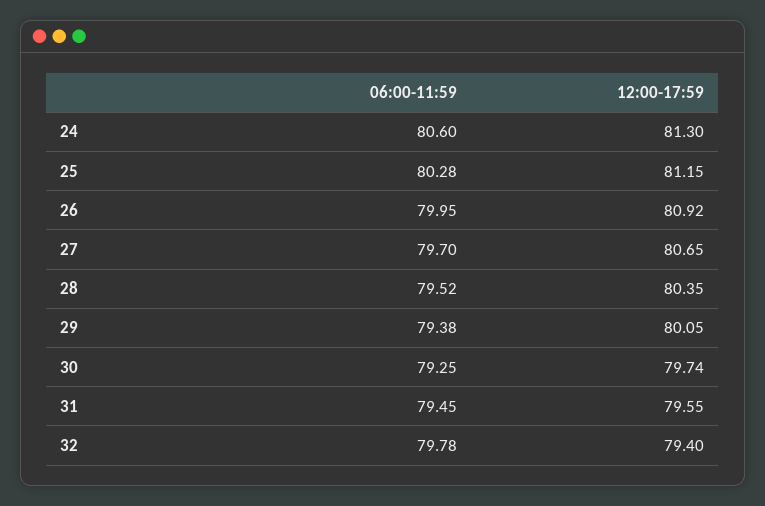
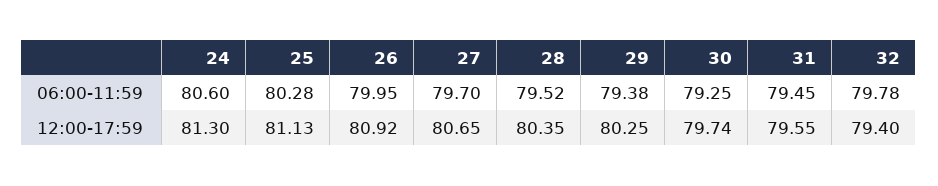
12:00-17:59, 25: 81.15 -> 81.13
12:00-17:59, 29: 80.05 -> 80.25

